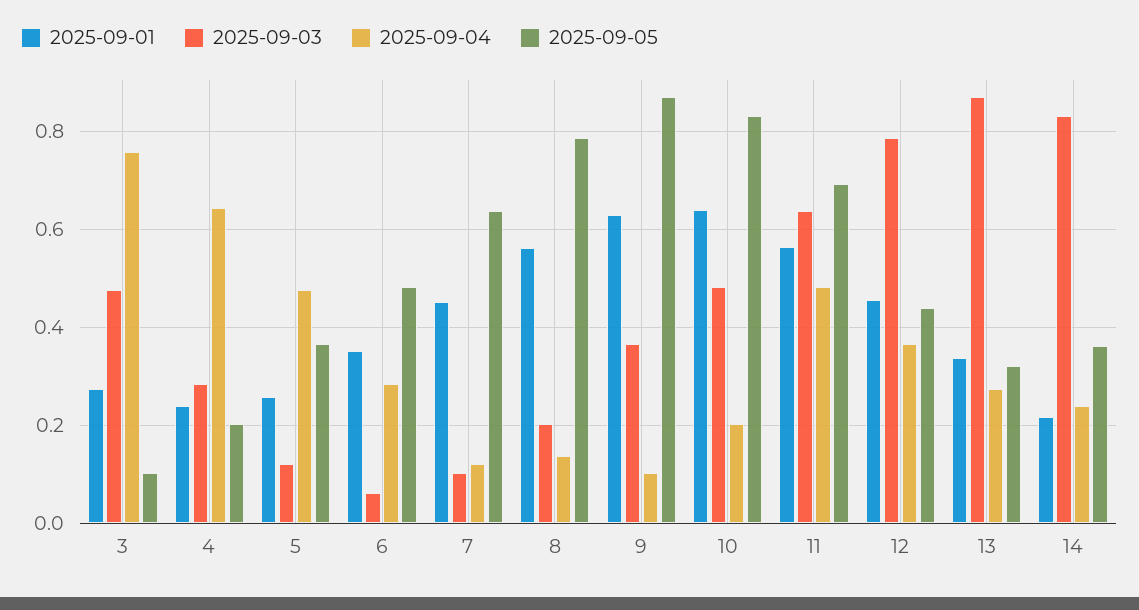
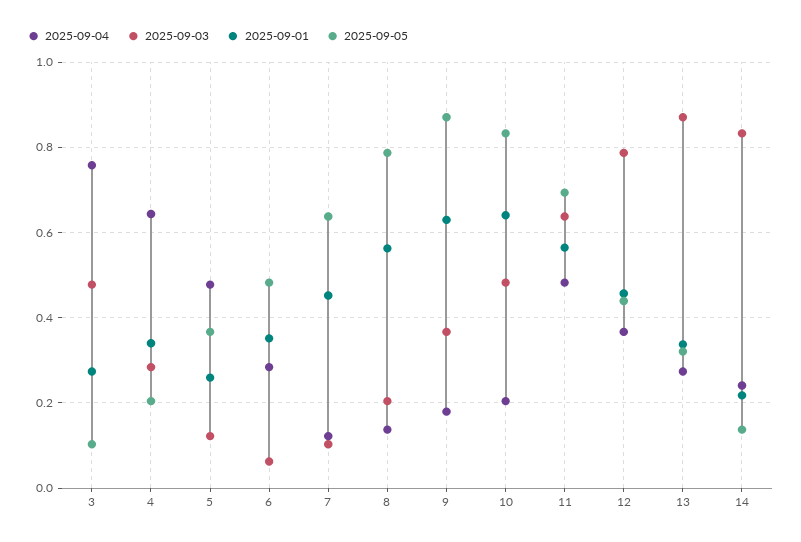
2025-09-01, 4: 0.24 -> 0.34
2025-09-04, 9: 0.1 -> 0.18
2025-09-05, 14: 0.36 -> 0.14

